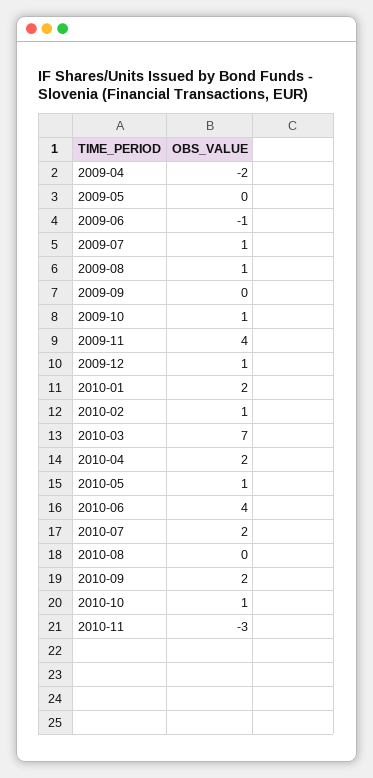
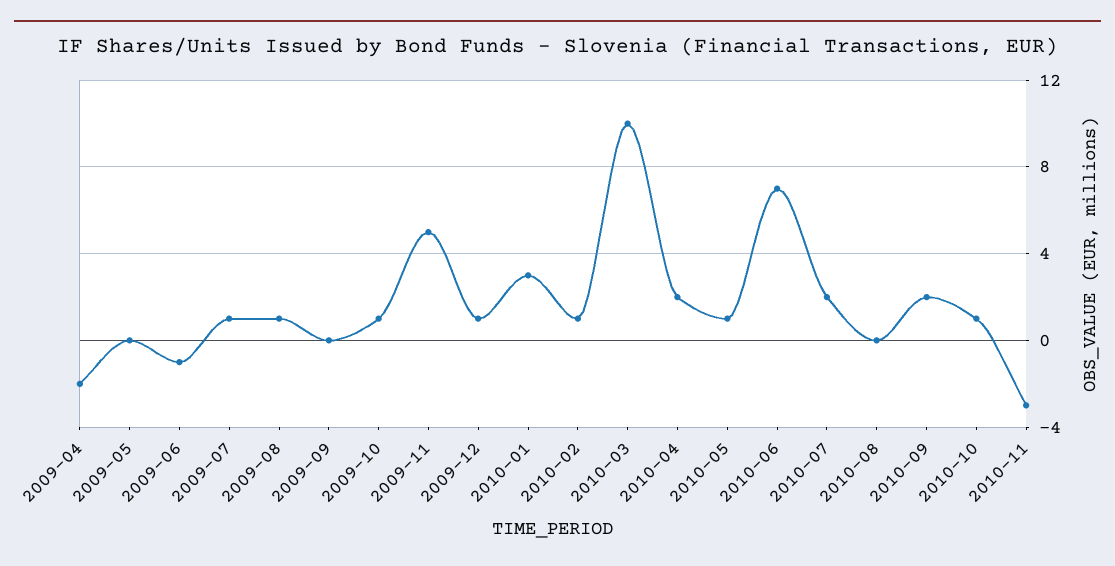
2009-11: 4 -> 5
2010-01: 2 -> 3
2010-03: 7 -> 10
2010-06: 4 -> 7

